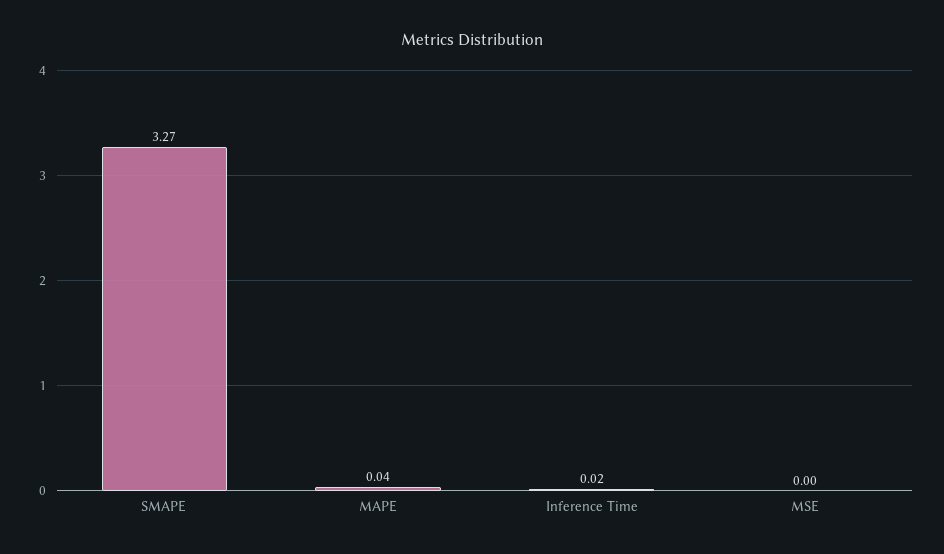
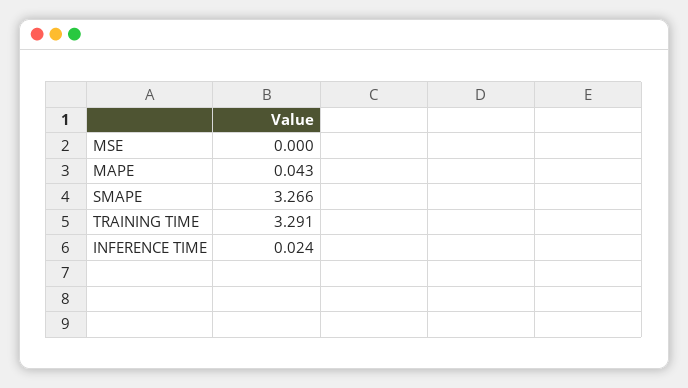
TRAINING TIME: none -> 3.291

